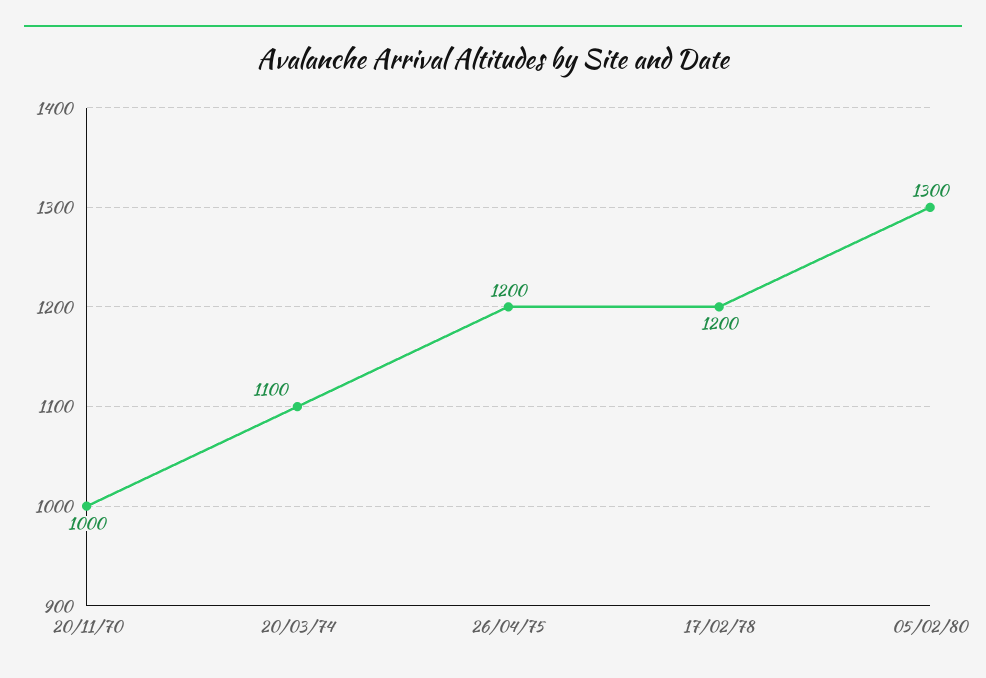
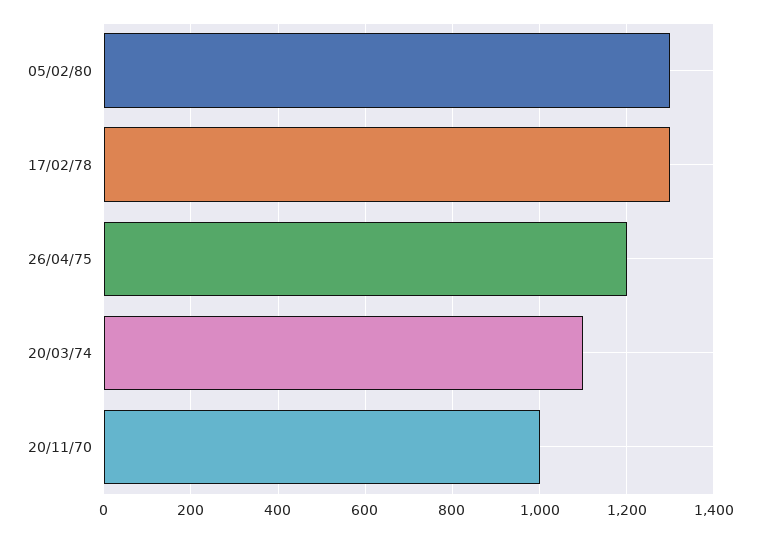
17/02/78: 1200 -> 1300

